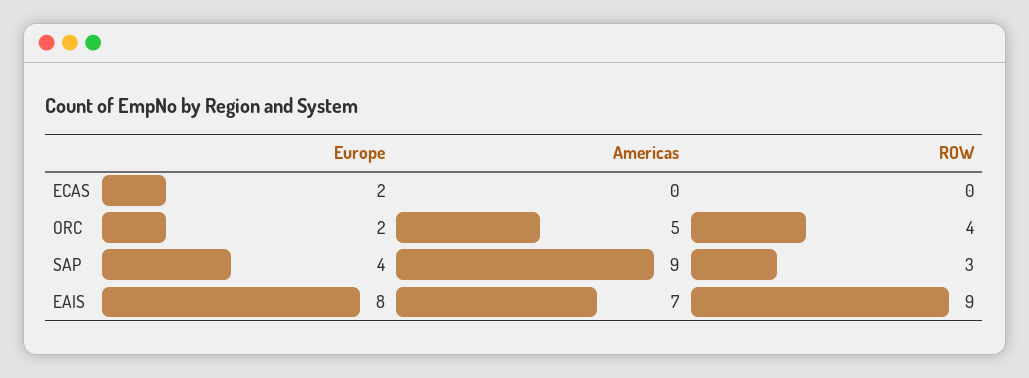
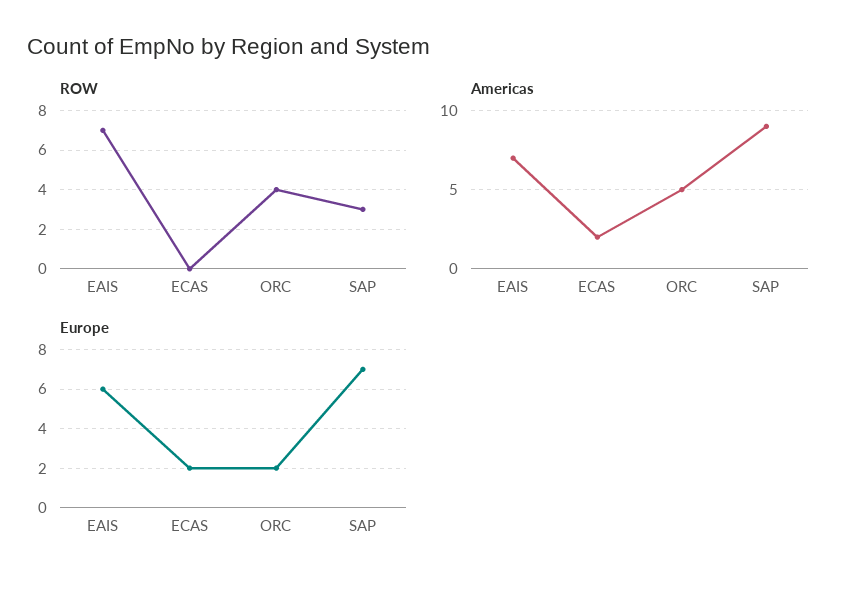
Americas, ECAS: 0 -> 2
Europe, SAP: 4 -> 7
Europe, EAIS: 8 -> 6
ROW, EAIS: 9 -> 7

